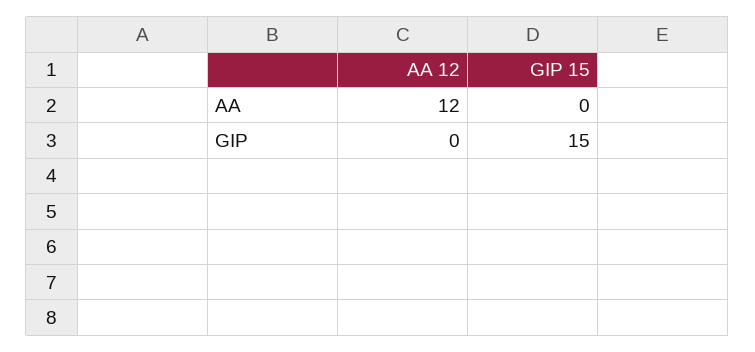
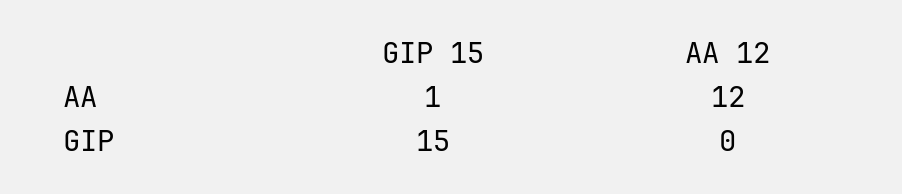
GIP 15, AA: 0 -> 1

